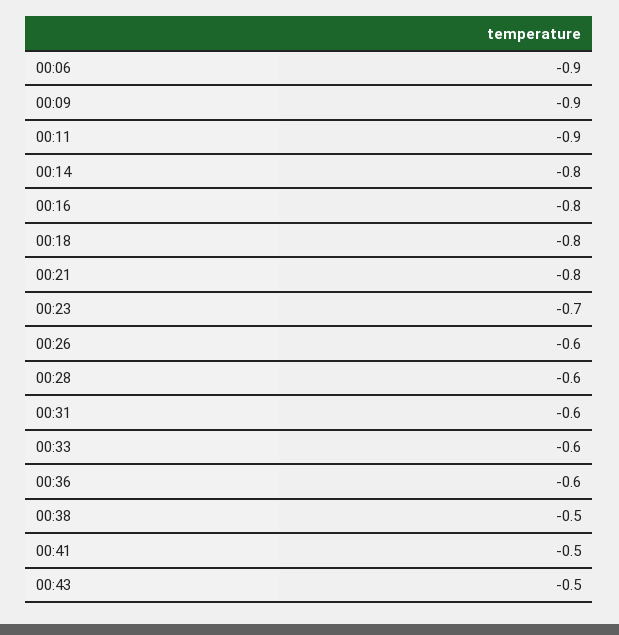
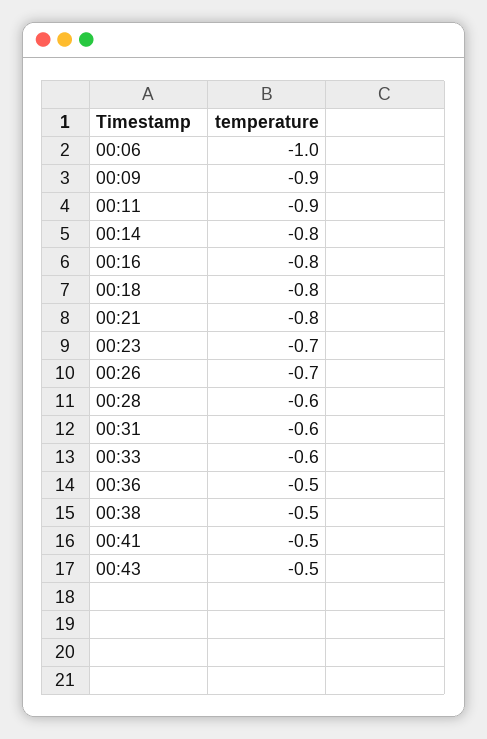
00:06: -0.9 -> -1
00:26: -0.6 -> -0.7
00:36: -0.6 -> -0.5

